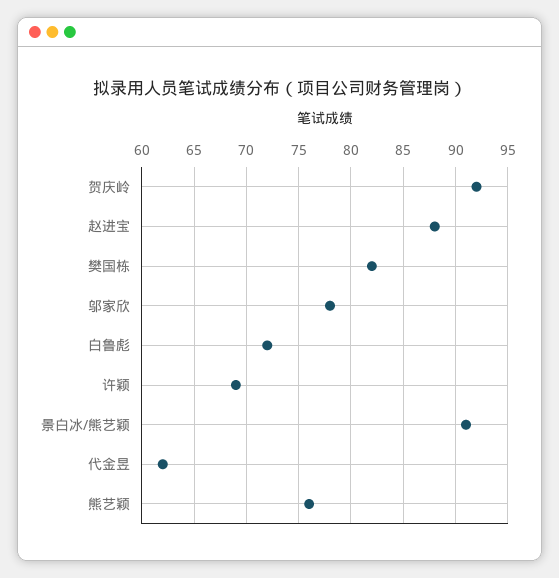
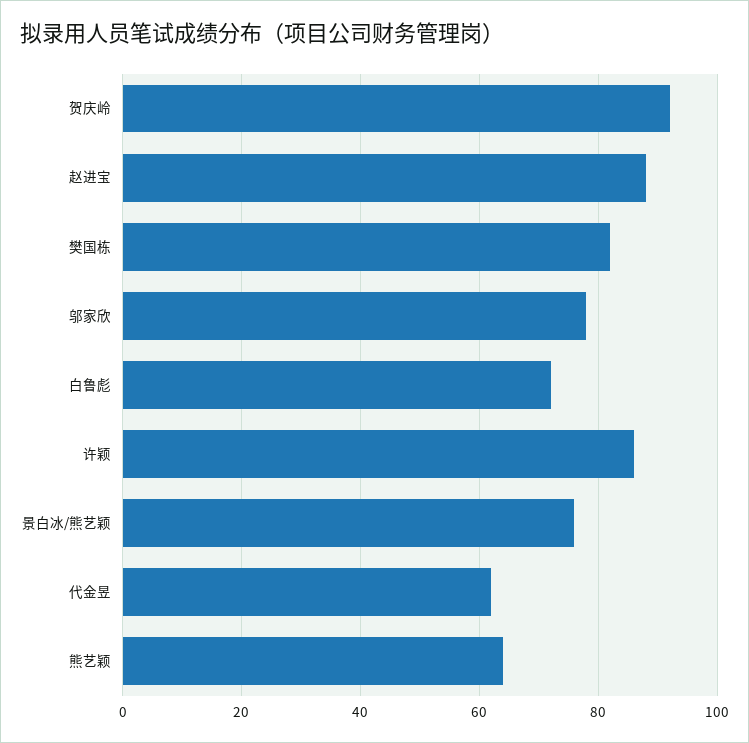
许颖: 69 -> 85
景白冰/熊艺颖: 91 -> 75
熊艺颖: 76 -> 65

